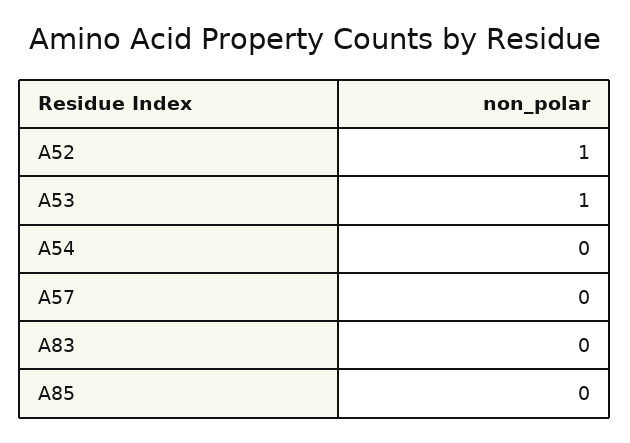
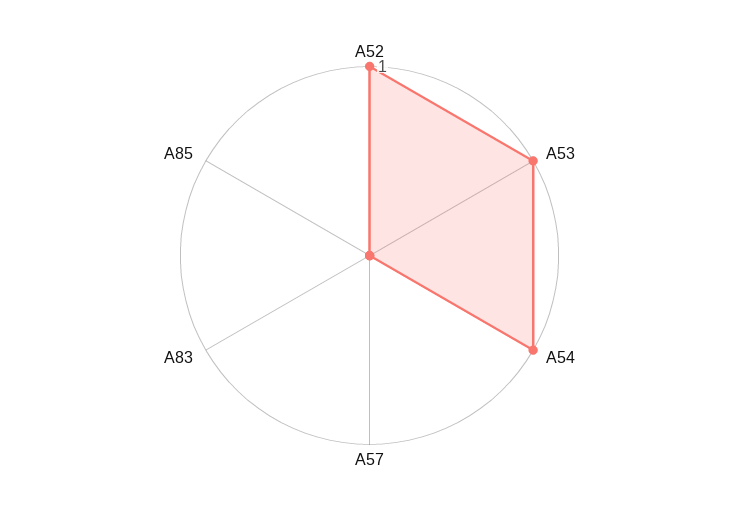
A54: 0 -> 1

